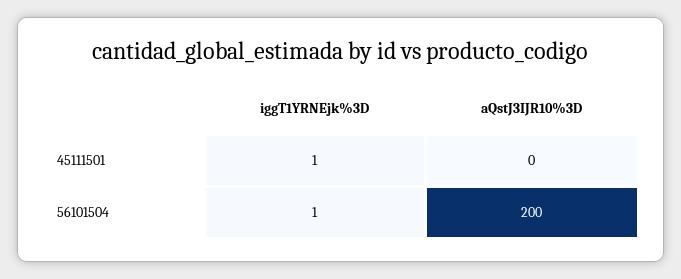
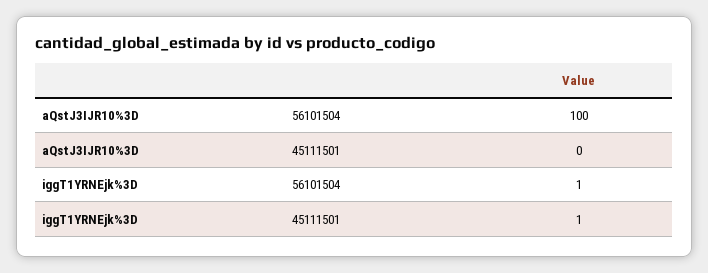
aQstJ3IJR10%3D, 56101504: 200 -> 100

